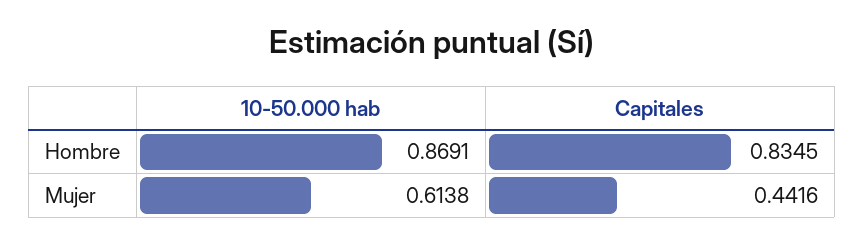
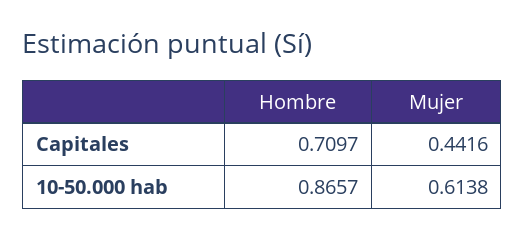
10-50.000 hab, Hombre: 0.8691 -> 0.8657
Capitales, Hombre: 0.8345 -> 0.7097

